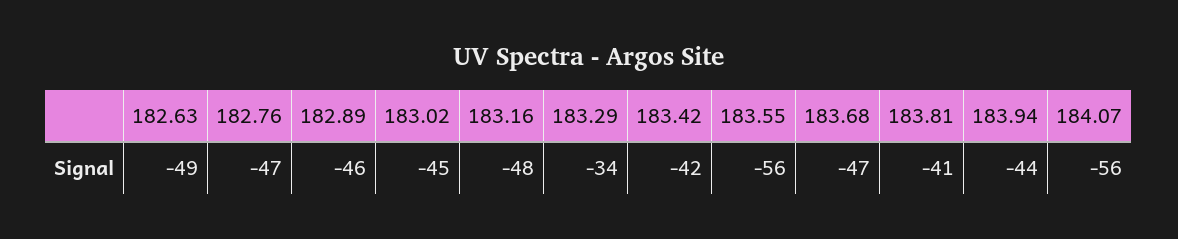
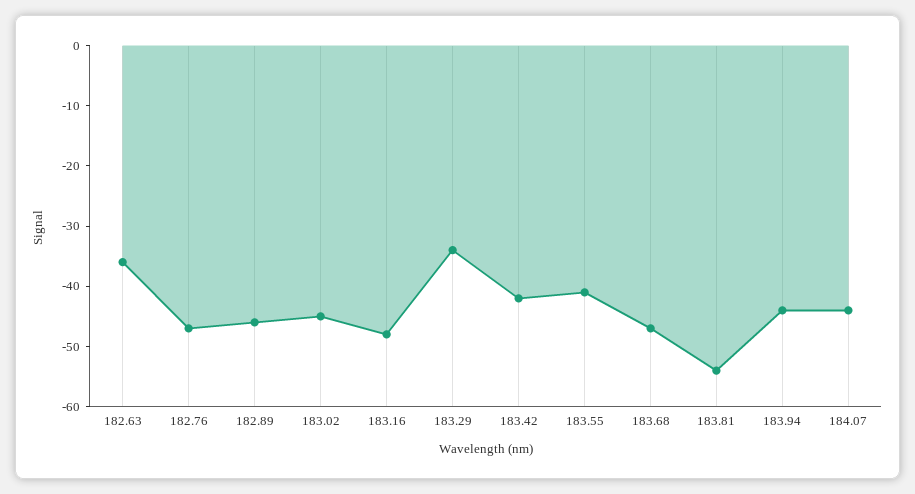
182.63: -49 -> -35
183.55: -56 -> -40
183.81: -41 -> -55
184.07: -56 -> -45

